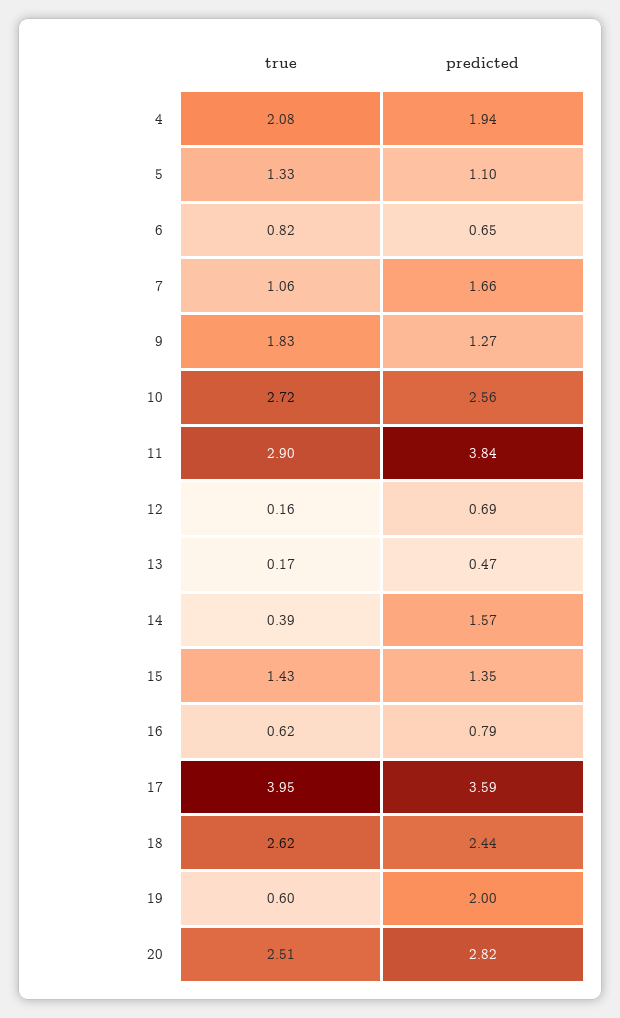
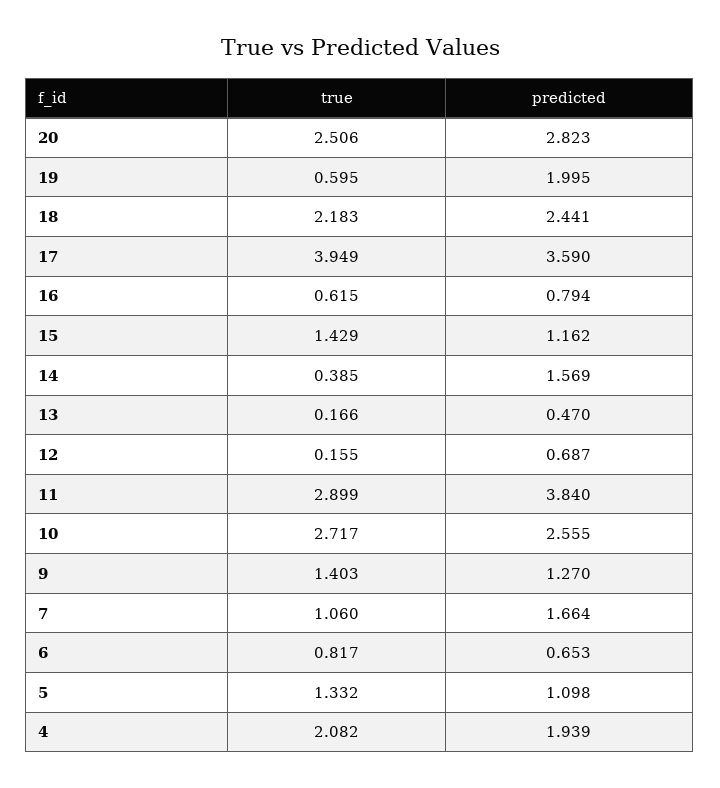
true, 9: 1.83 -> 1.403
predicted, 15: 1.35 -> 1.162
true, 18: 2.62 -> 2.183

